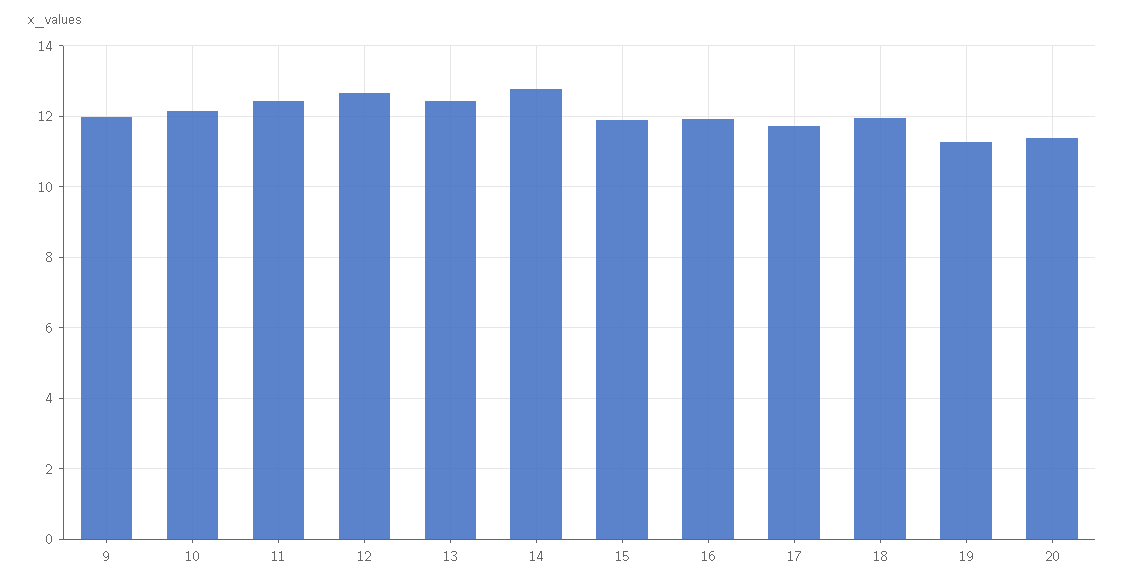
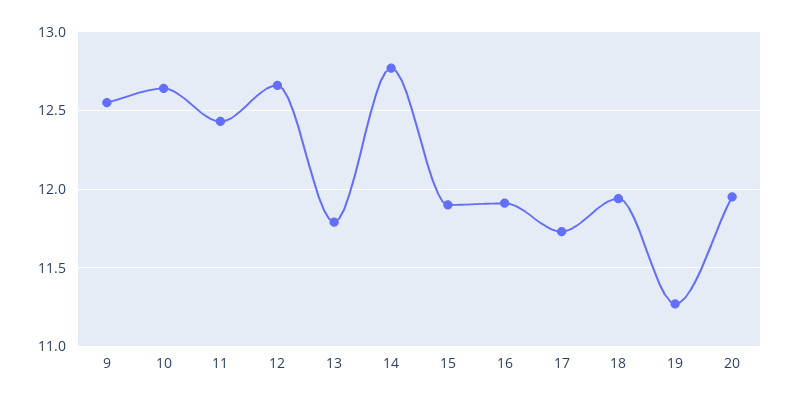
9: 12 -> 12.55
10: 12.2 -> 12.65
13: 12.4 -> 11.8
20: 11.4 -> 11.95

